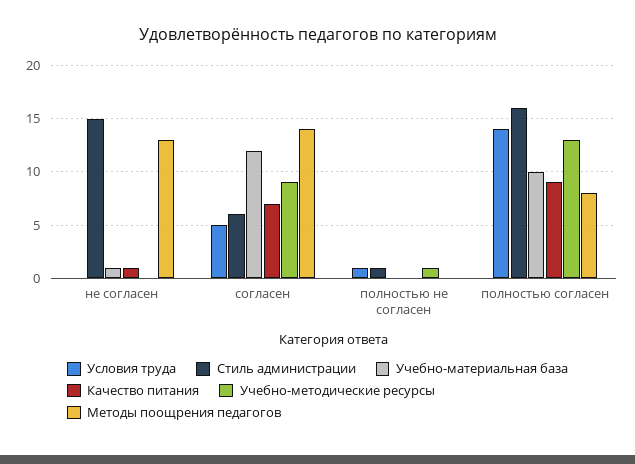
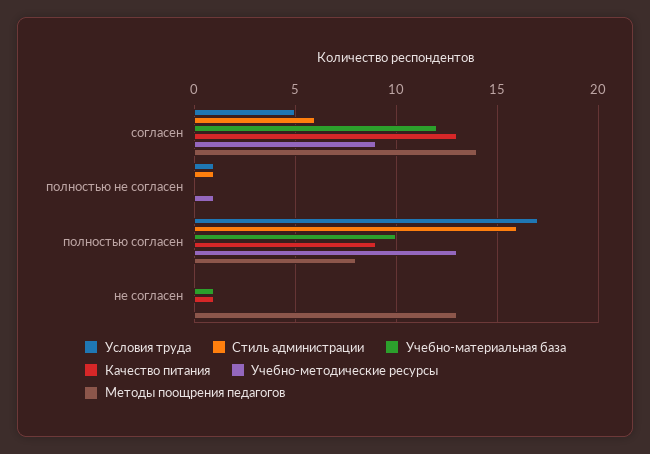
Стиль администрации, не согласен: 15 -> 0
Качество питания, согласен: 7 -> 13
Условия труда, полностью согласен: 14 -> 17

